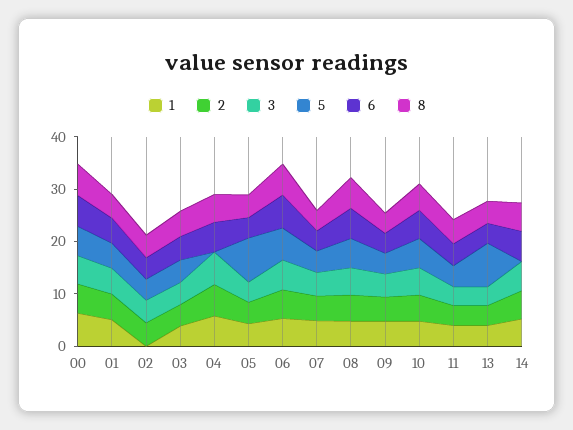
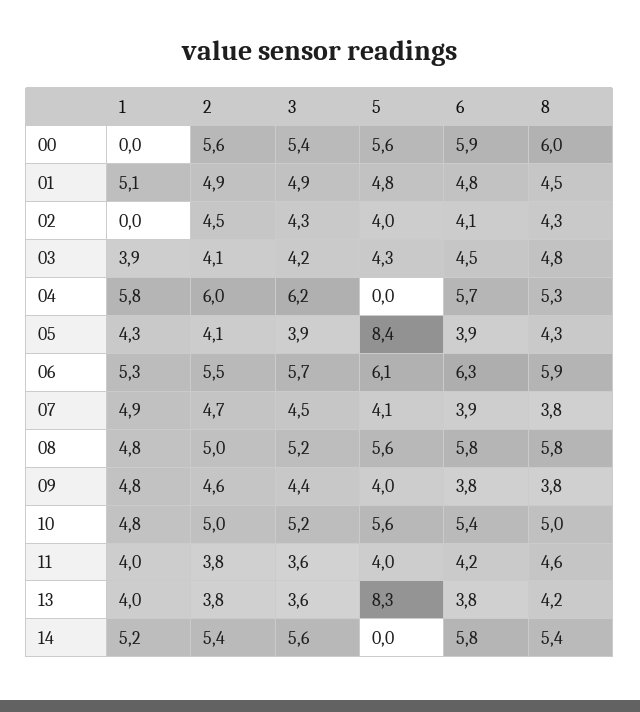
1, 00: 6 -> 0

